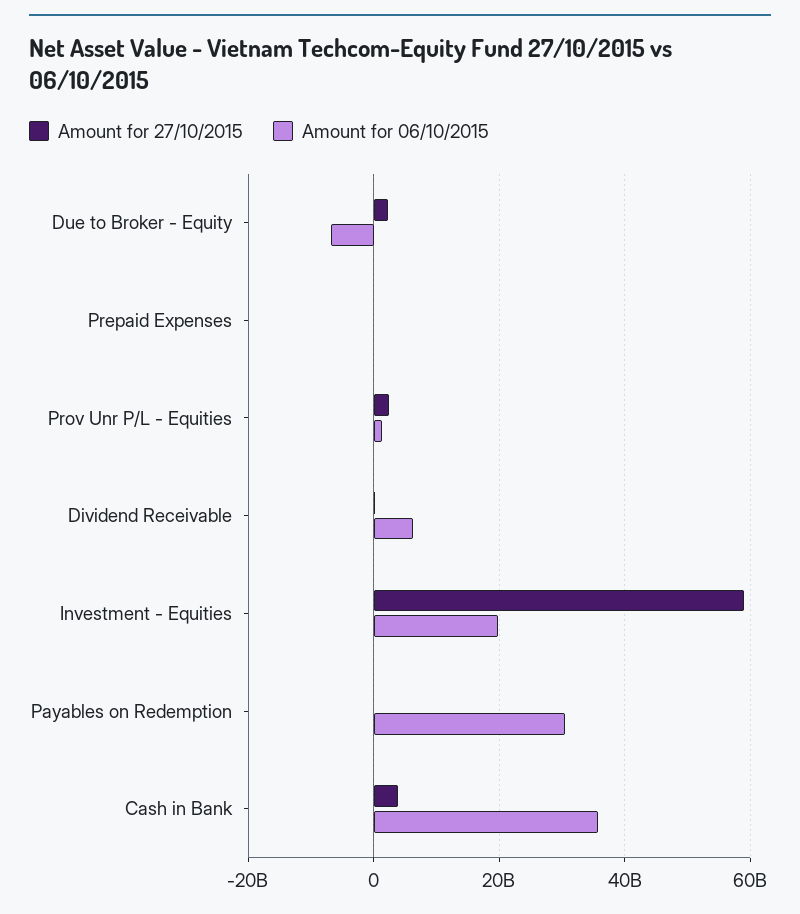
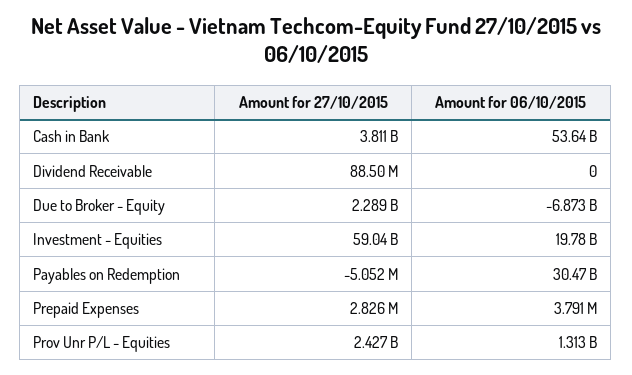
Amount for 06/10/2015, Dividend Receivable: 6000000000 -> 0
Amount for 06/10/2015, Cash in Bank: 36000000000 -> 53640000000

